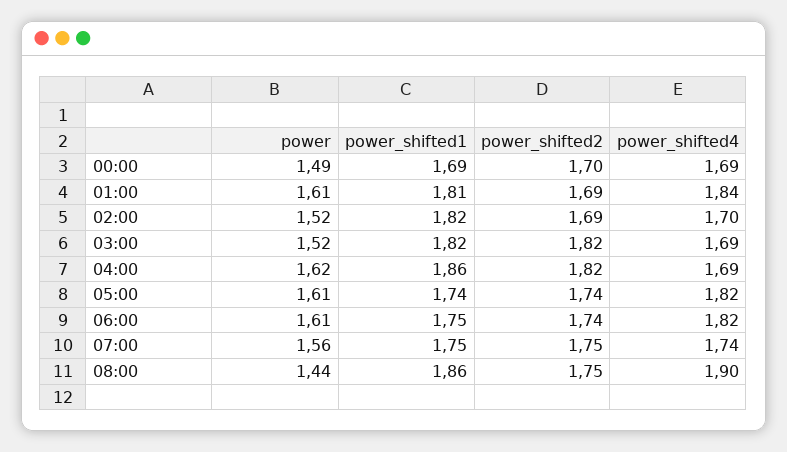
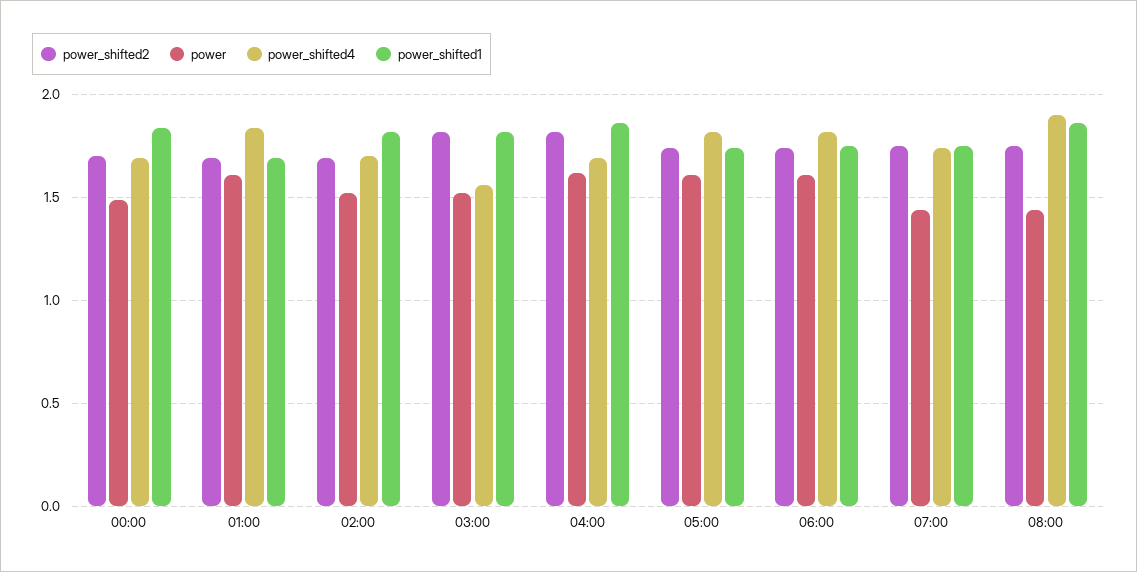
power_shifted1, 00:00: 1.69 -> 1.85
power_shifted1, 01:00: 1.81 -> 1.7
power_shifted4, 03:00: 1.69 -> 1.55
power, 07:00: 1.56 -> 1.45

